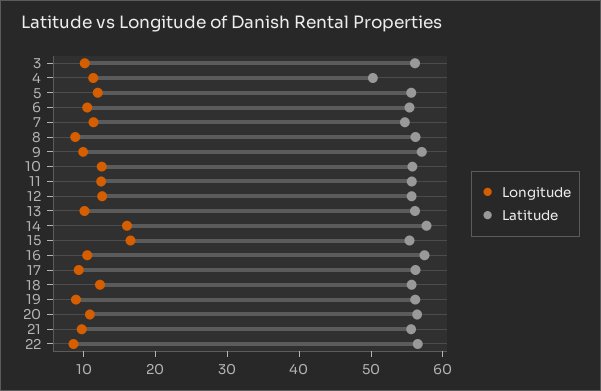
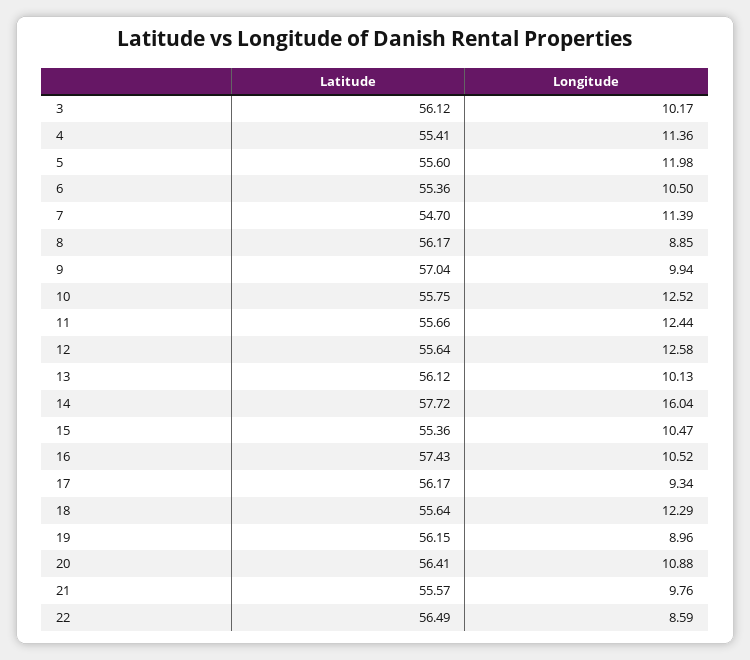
Latitude, 4: 50 -> 55.41
Longitude, 15: 16 -> 10.47

